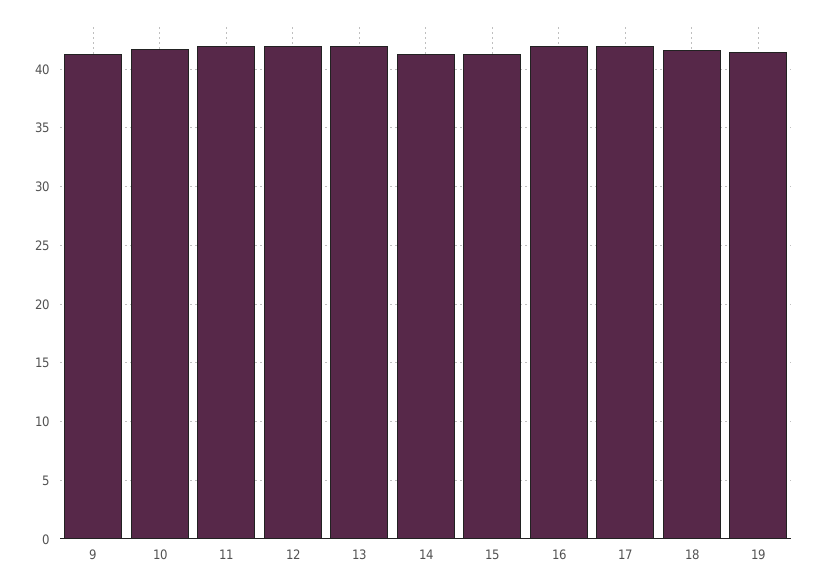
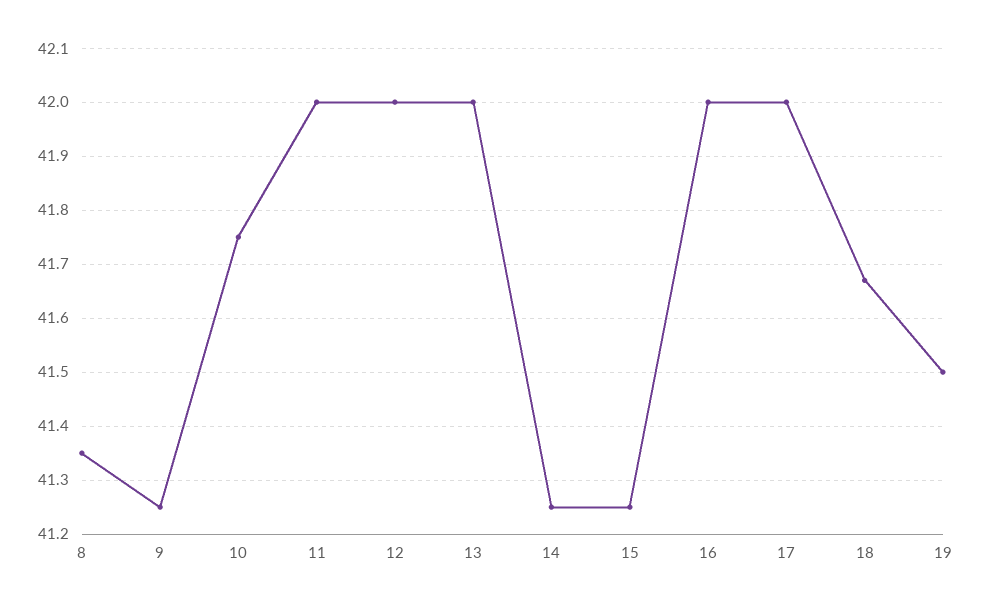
8: none -> 41.35

